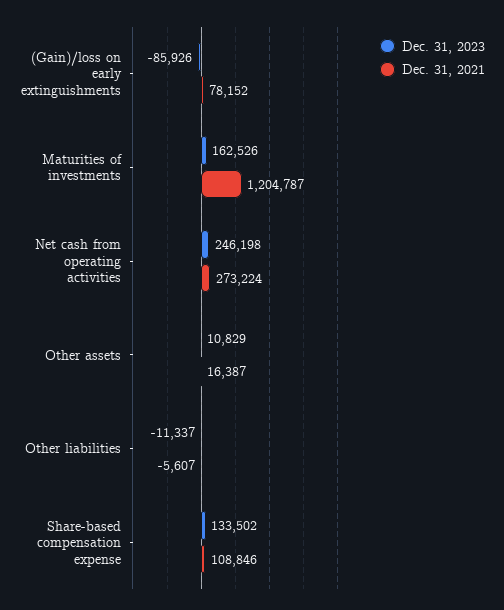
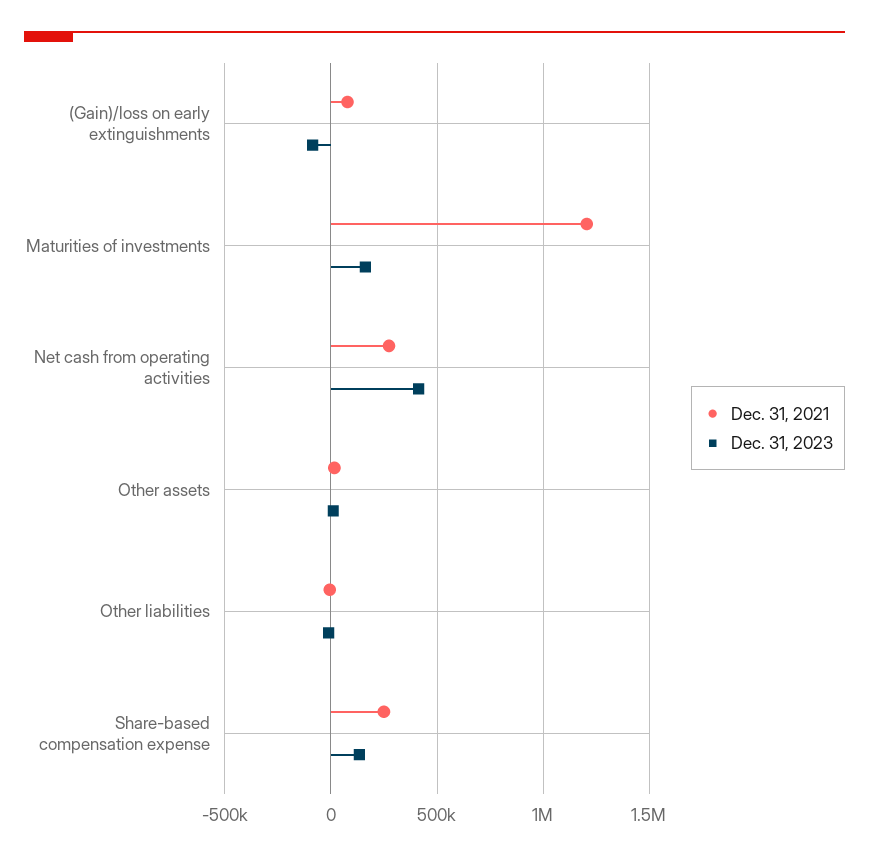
Dec. 31, 2023, Net cash from operating activities: 246198 -> 400000
Dec. 31, 2021, Share-based compensation expense: 108846 -> 250000

